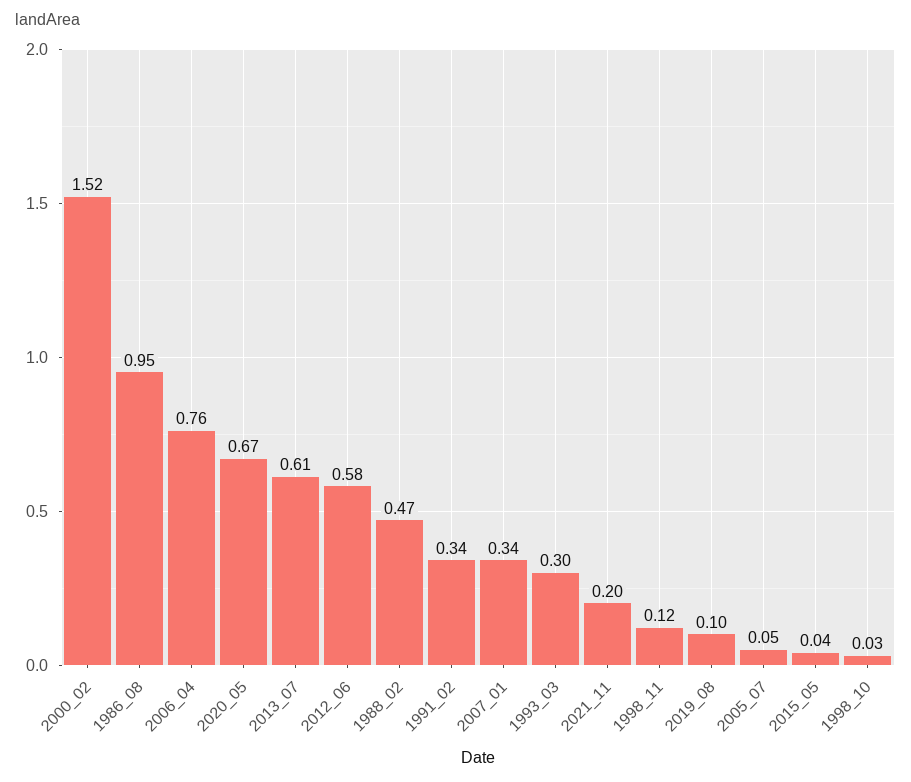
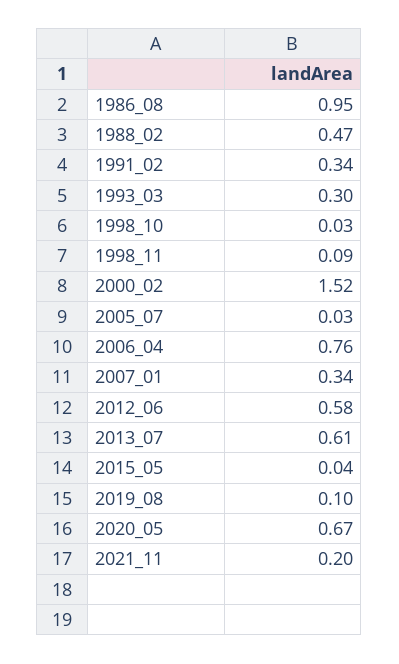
1998_11: 0.12 -> 0.09
2005_07: 0.05 -> 0.03

